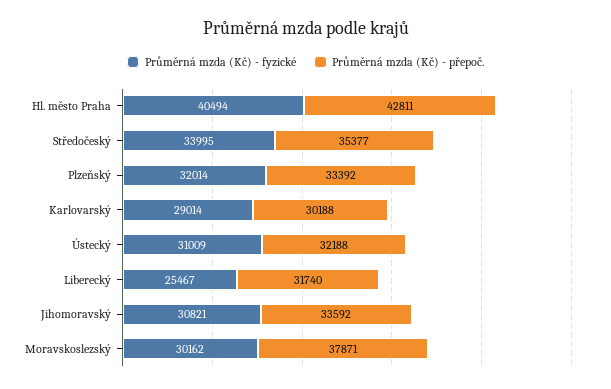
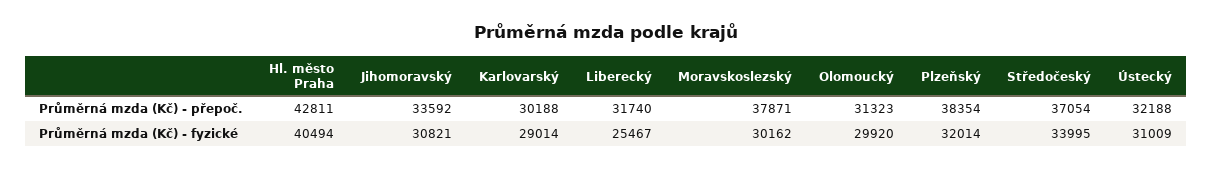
Průměrná mzda (Kč) - přepoč., Středočeský: 35377 -> 37054
Průměrná mzda (Kč) - přepoč., Plzeňský: 33392 -> 38354
Průměrná mzda (Kč) - přepoč., Olomoucký: none -> 31323
Průměrná mzda (Kč) - fyzické, Olomoucký: none -> 29920

